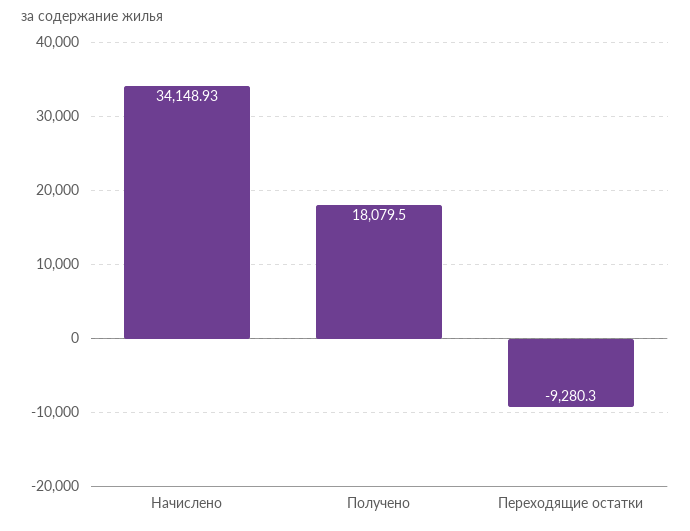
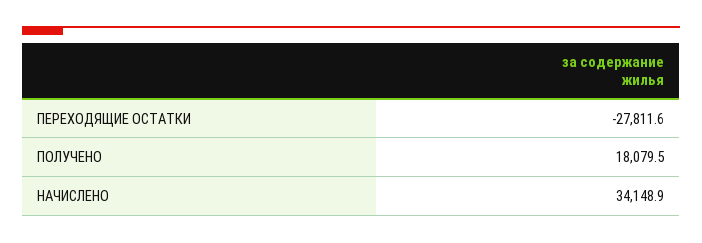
Переходящие остатки: -9280.3 -> -27811.6

